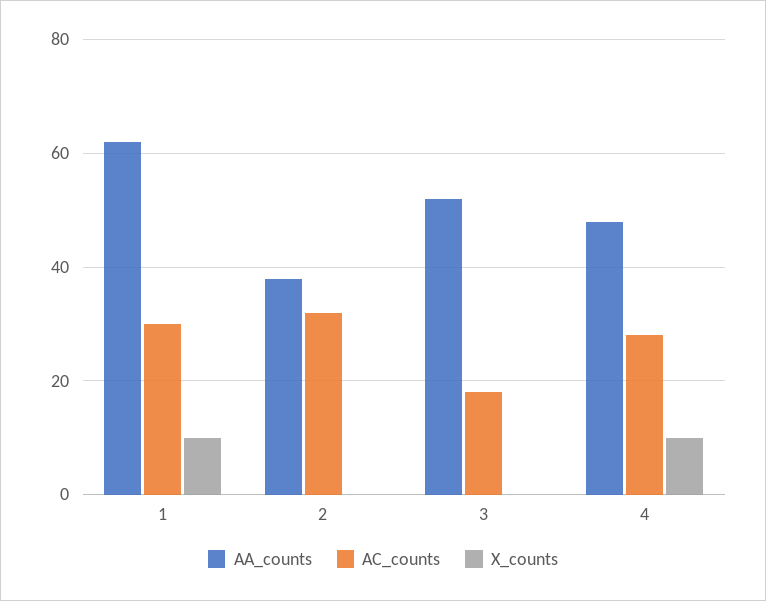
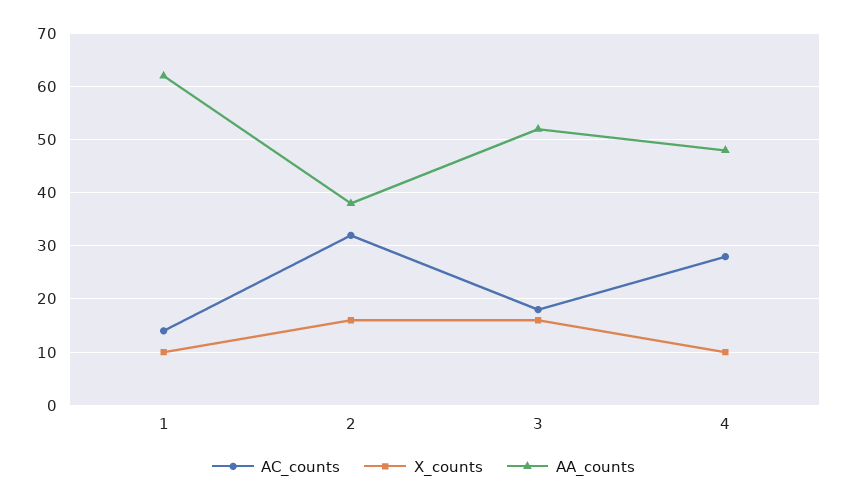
AC_counts, 1: 30 -> 15
X_counts, 2: 0 -> 15
X_counts, 3: 0 -> 15

